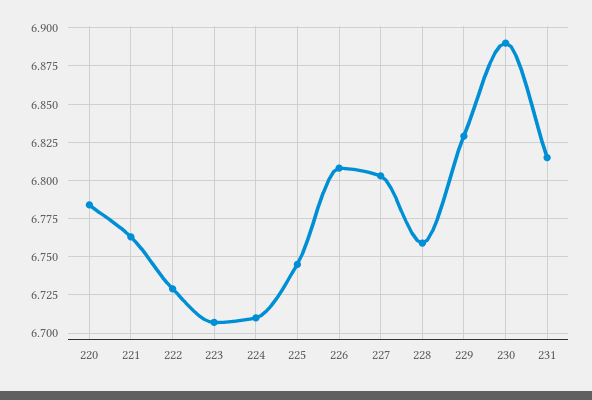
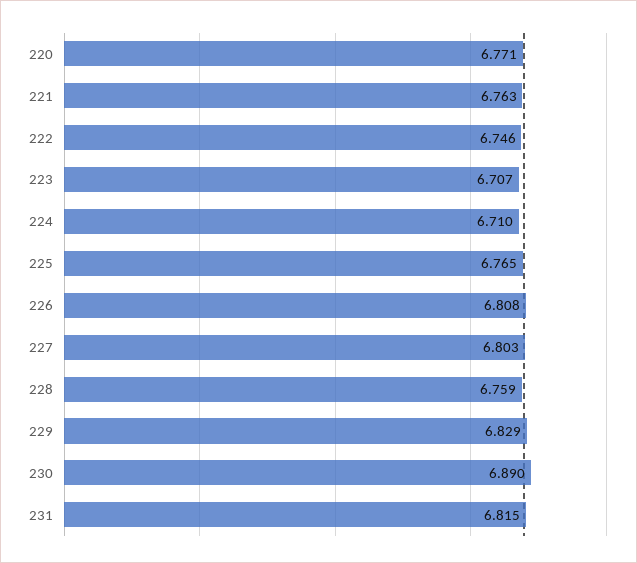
220: 6.785 -> 6.771
222: 6.73 -> 6.746
225: 6.745 -> 6.765

